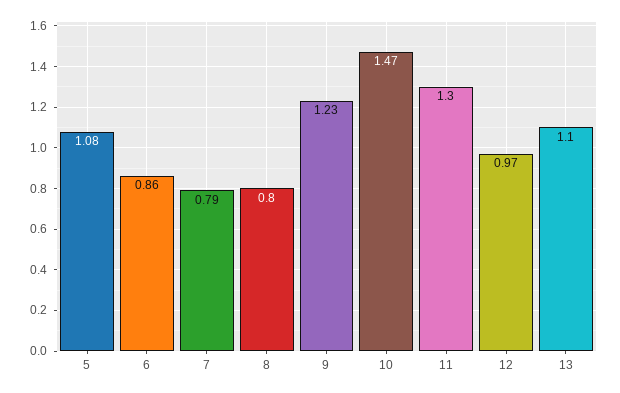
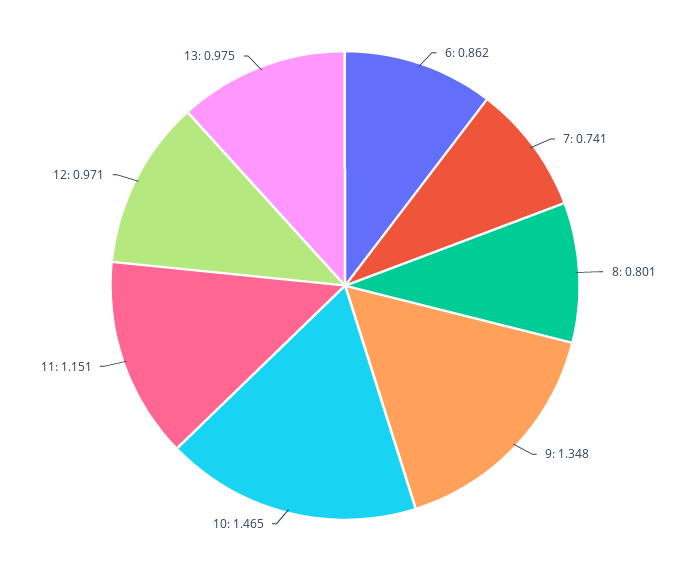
5: 1.08 -> none
7: 0.79 -> 0.741
9: 1.23 -> 1.348
11: 1.3 -> 1.151
13: 1.1 -> 0.975

